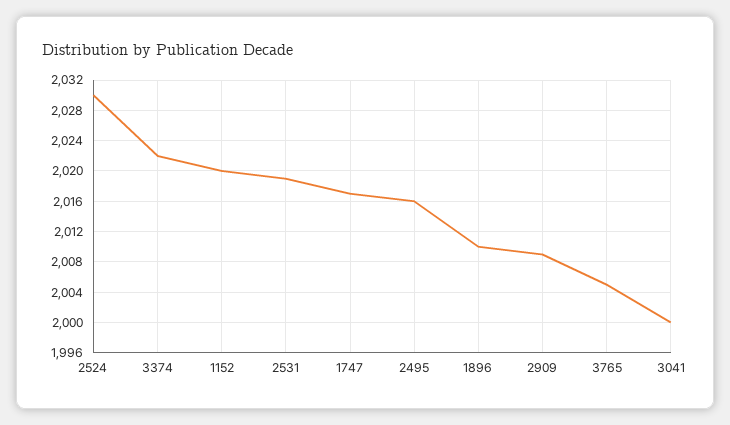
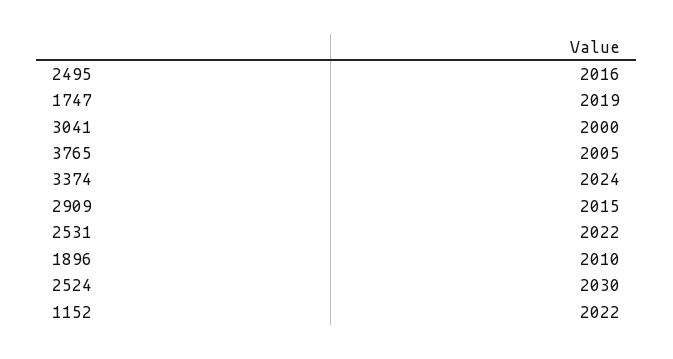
3374: 2022 -> 2024
1152: 2020 -> 2022
2531: 2019 -> 2022
1747: 2017 -> 2019
2909: 2009 -> 2015

